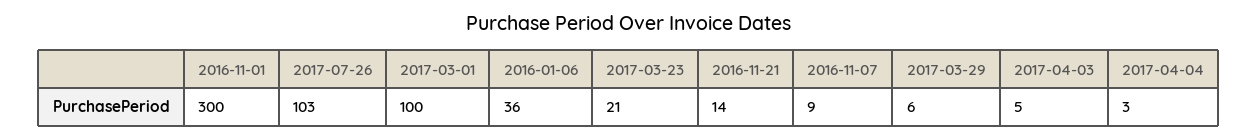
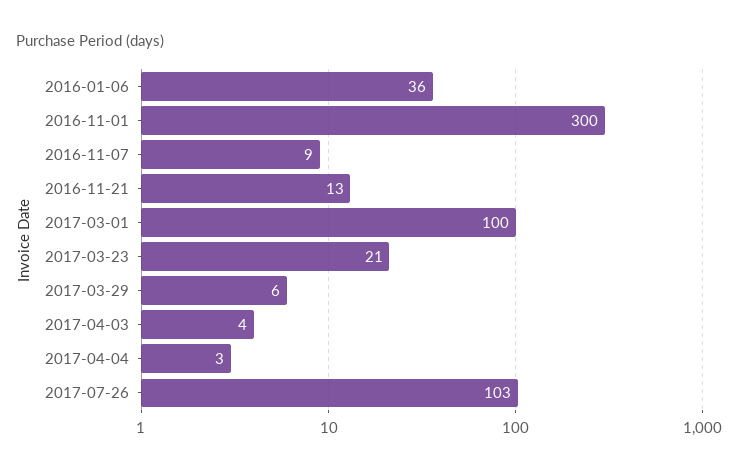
2016-11-21: 14 -> 13
2017-04-03: 5 -> 4

